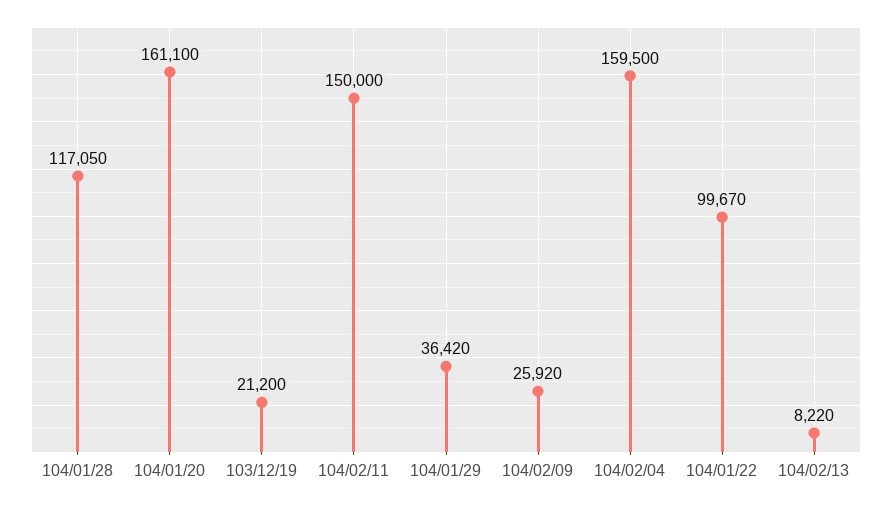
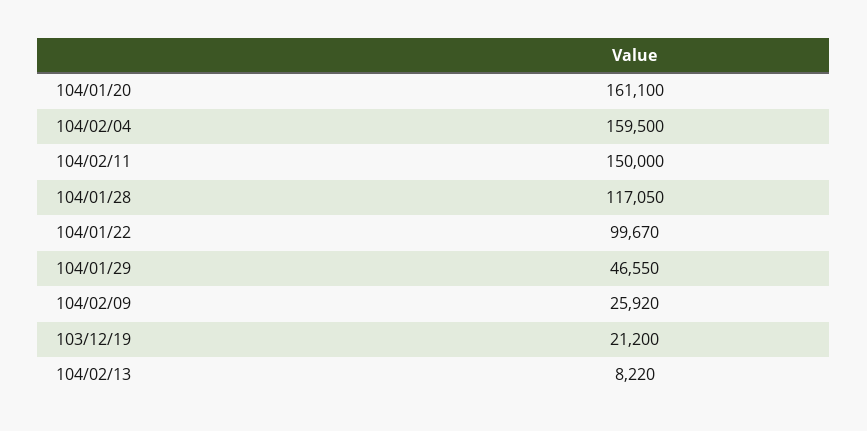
104/01/29: 36420 -> 46550

